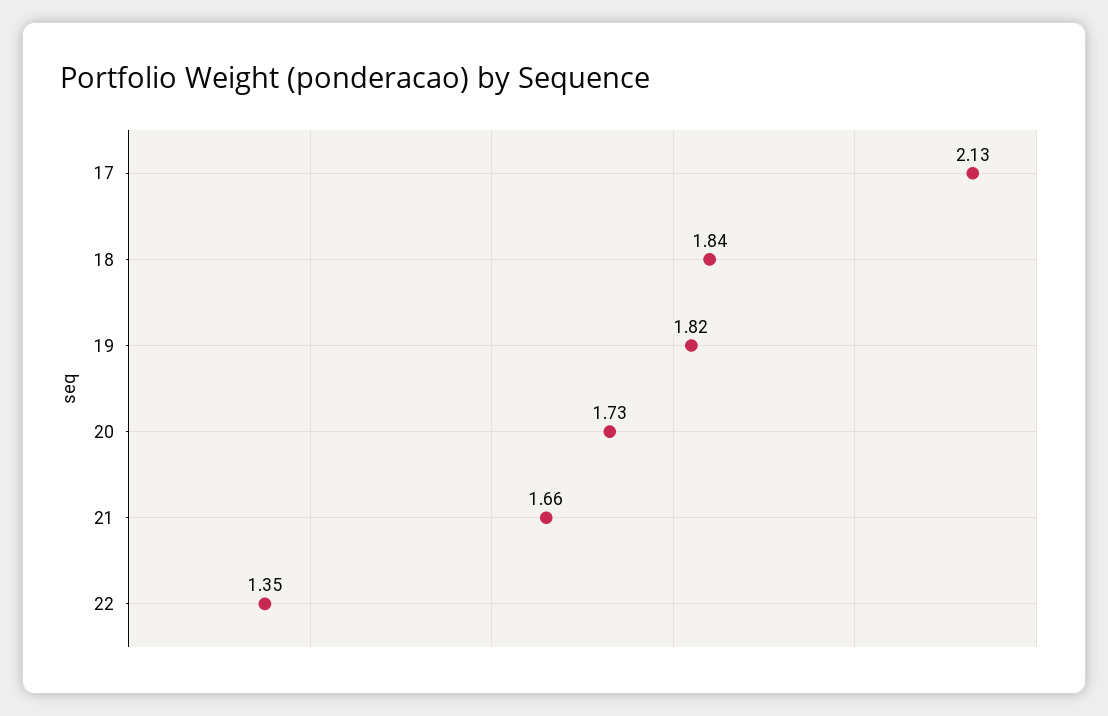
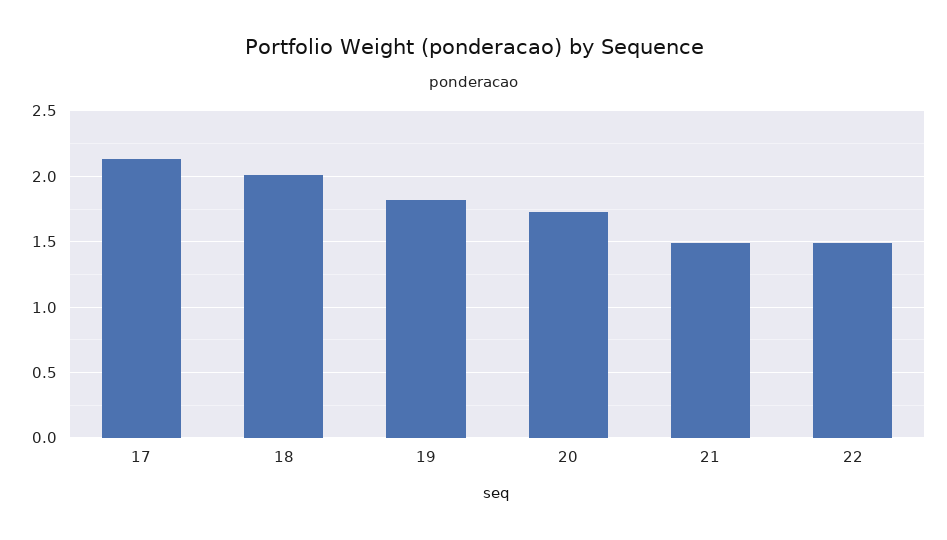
18: 1.84 -> 2
21: 1.66 -> 1.5
22: 1.35 -> 1.5

